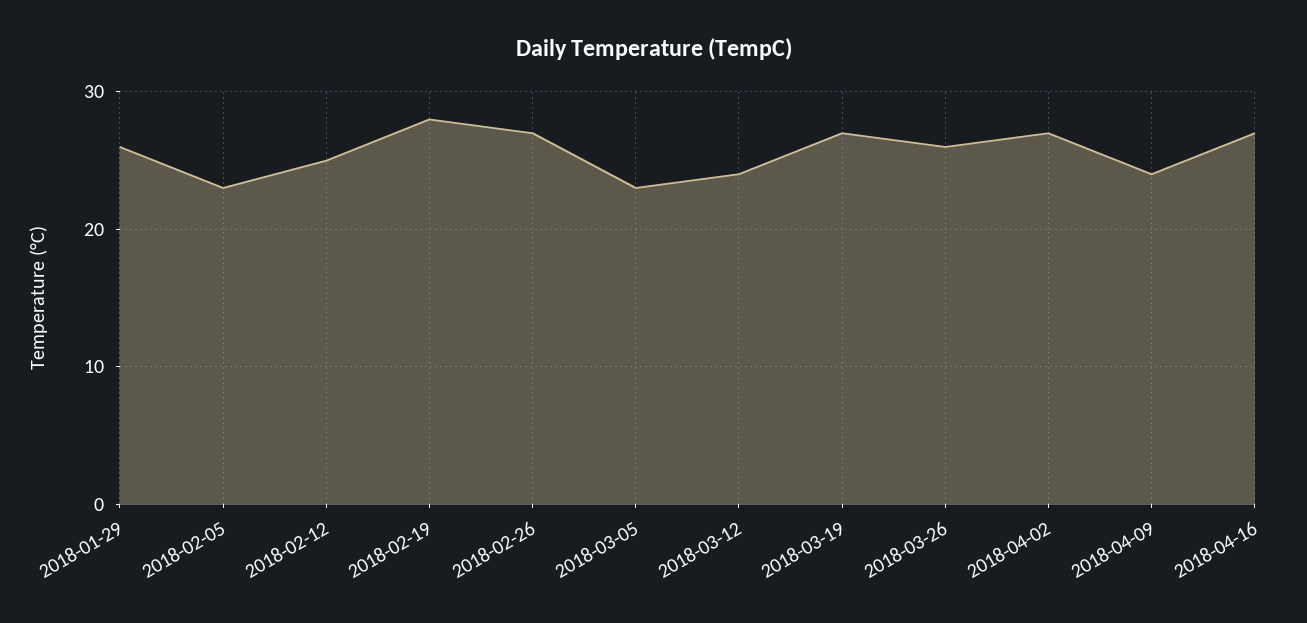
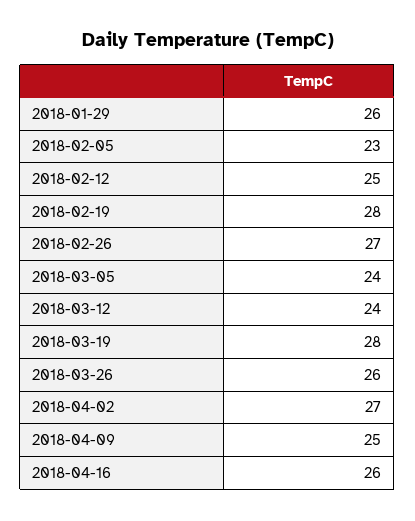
2018-03-05: 23 -> 24
2018-03-19: 27 -> 28
2018-04-09: 24 -> 25
2018-04-16: 27 -> 26

